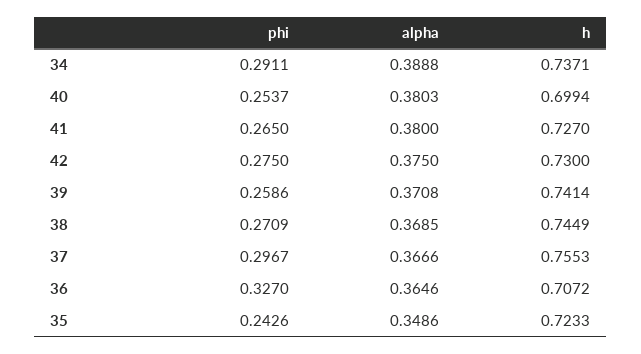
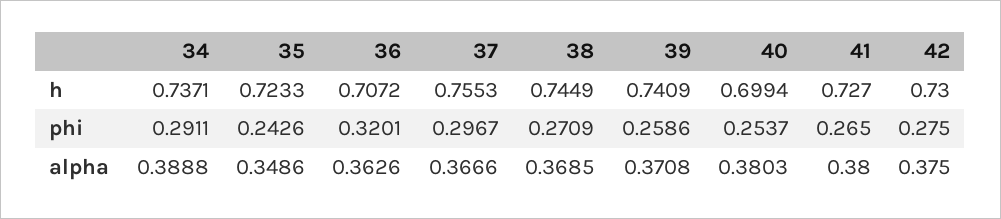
h, 39: 0.7414 -> 0.7409
phi, 36: 0.327 -> 0.3201
alpha, 36: 0.3646 -> 0.3626

